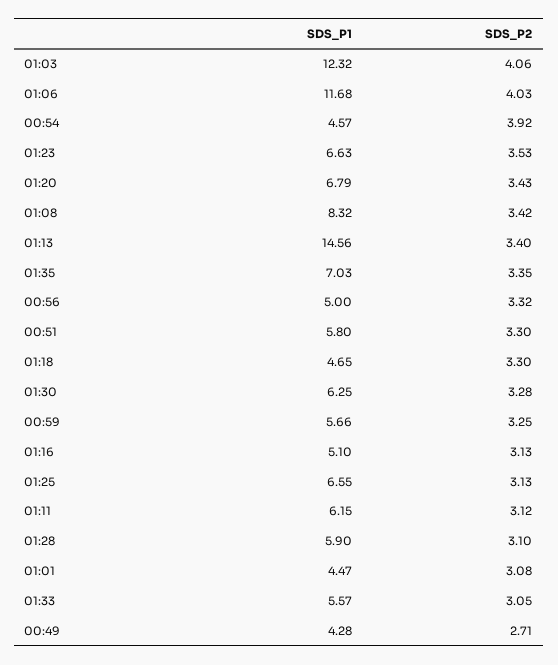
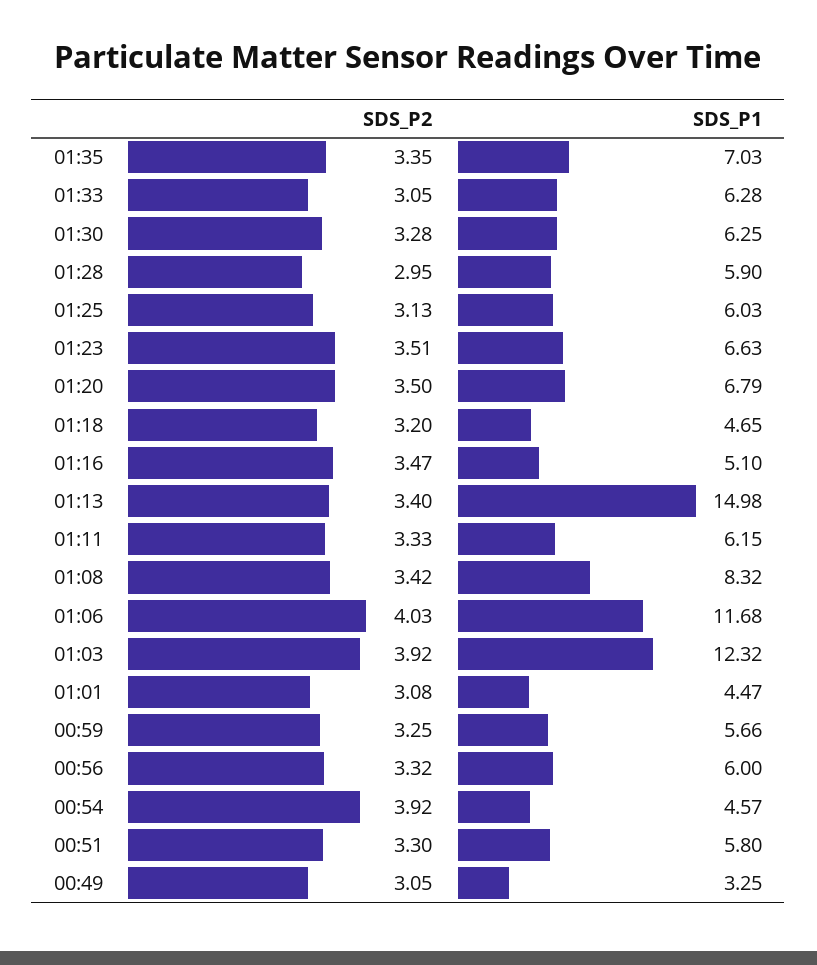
SDS_P2, 01:03: 4.06 -> 3.92
SDS_P2, 01:23: 3.53 -> 3.51
SDS_P2, 01:20: 3.43 -> 3.5
SDS_P1, 01:13: 14.56 -> 14.98
SDS_P1, 00:56: 5 -> 6
SDS_P2, 01:18: 3.3 -> 3.2
SDS_P2, 01:16: 3.13 -> 3.47
SDS_P1, 01:25: 6.55 -> 6.03
SDS_P2, 01:11: 3.12 -> 3.33
SDS_P2, 01:28: 3.1 -> 2.95
SDS_P1, 01:33: 5.57 -> 6.28
SDS_P1, 00:49: 4.28 -> 3.25
SDS_P2, 00:49: 2.71 -> 3.05

